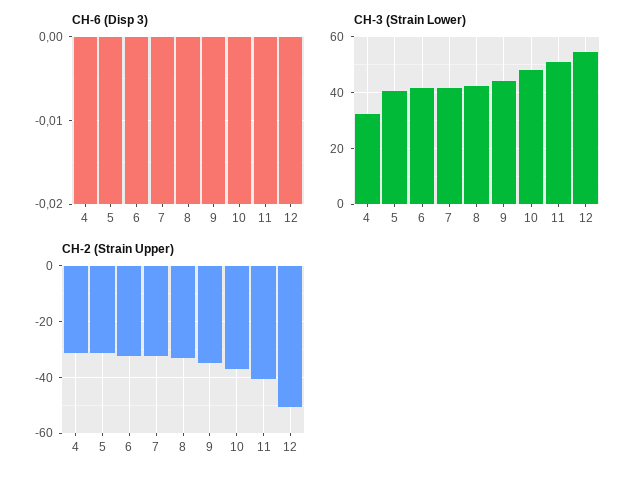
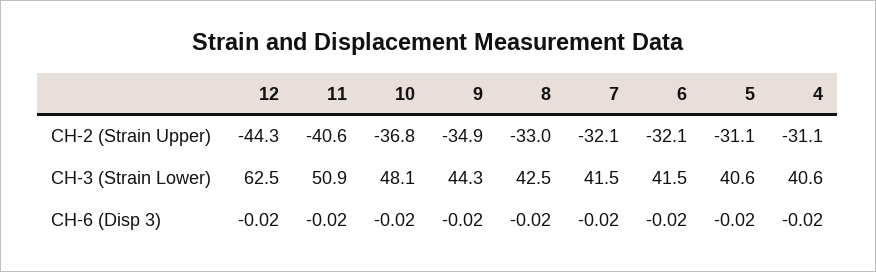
CH-3 (Strain Lower), 4: 32.5 -> 40.6
CH-3 (Strain Lower), 12: 55 -> 62.5
CH-2 (Strain Upper), 12: -50 -> -44.3

